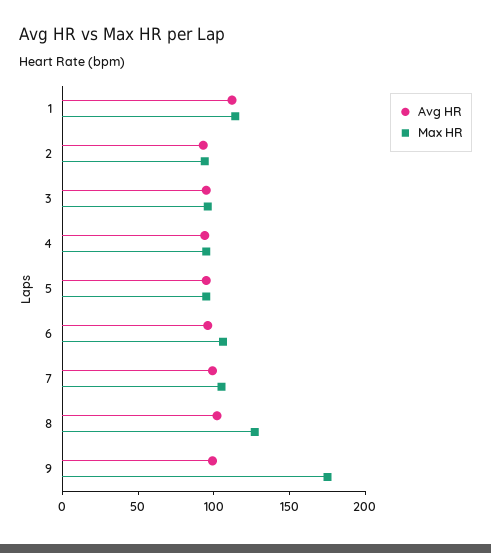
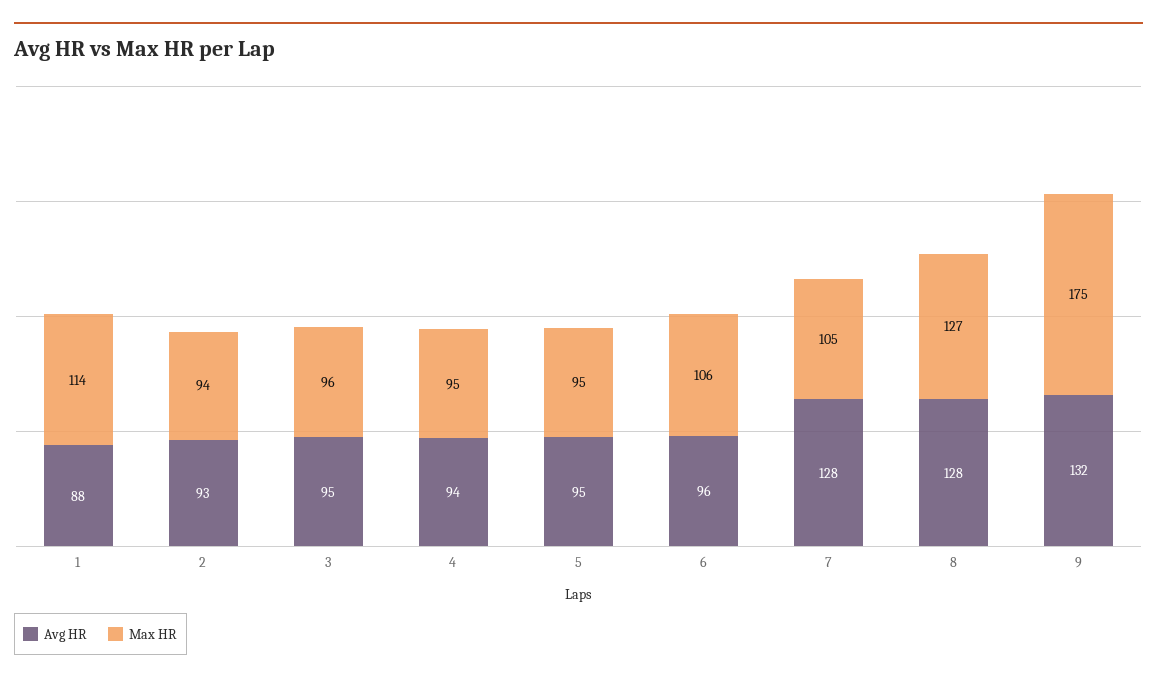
Avg HR, 1: 110 -> 88
Avg HR, 7: 100 -> 128
Avg HR, 8: 100 -> 128
Avg HR, 9: 100 -> 132

